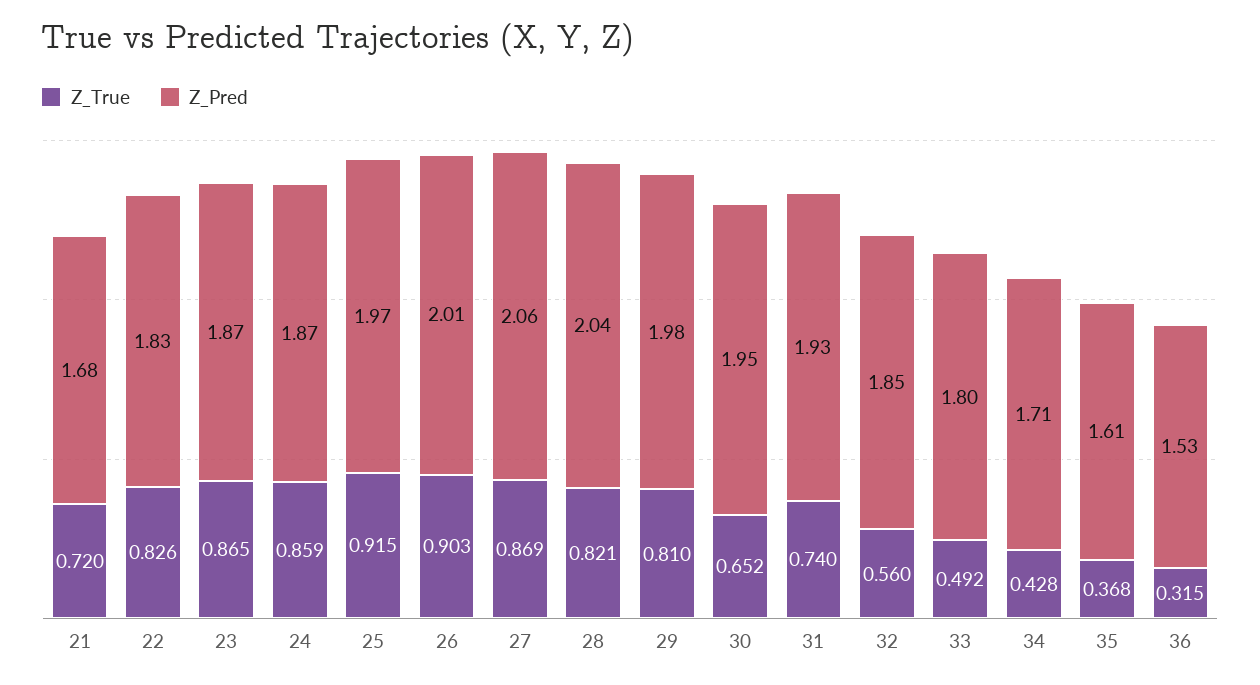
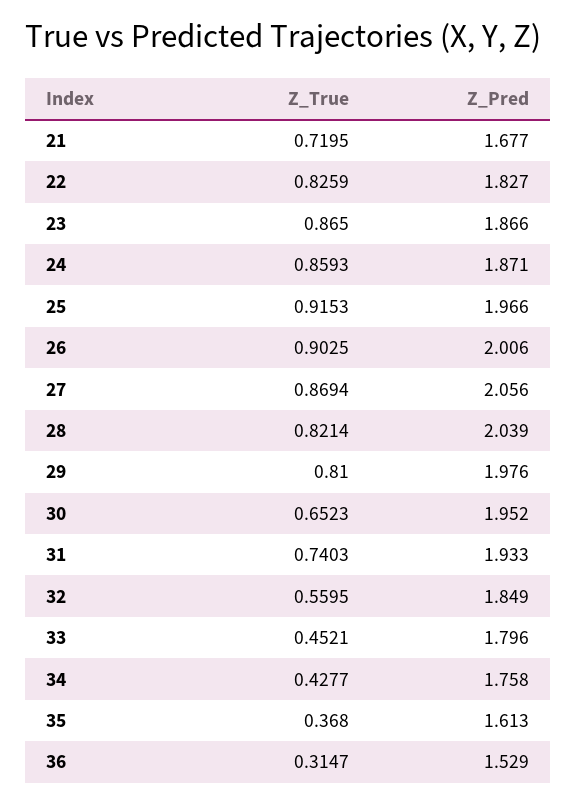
Z_True, 33: 0.492 -> 0.4521
Z_Pred, 34: 1.71 -> 1.758

